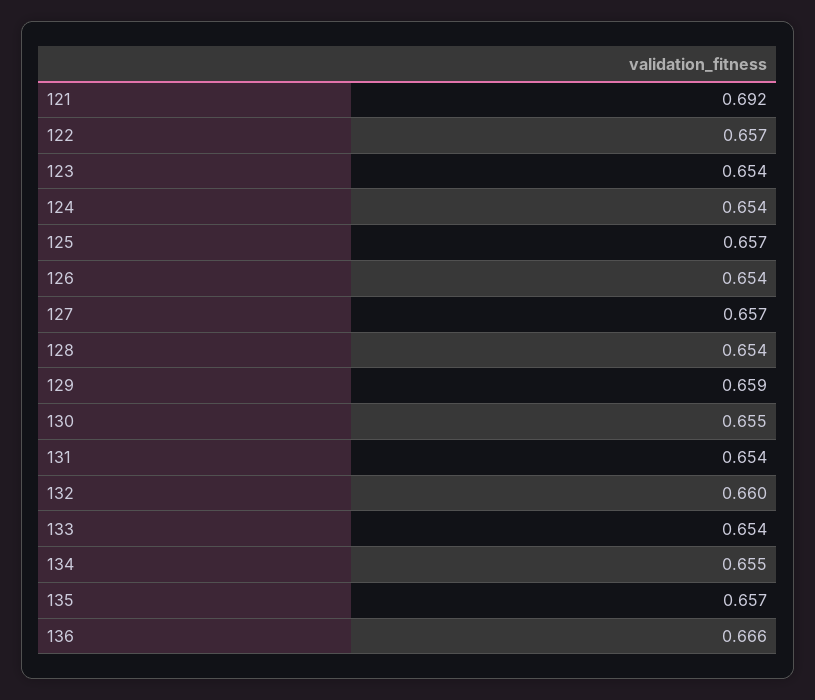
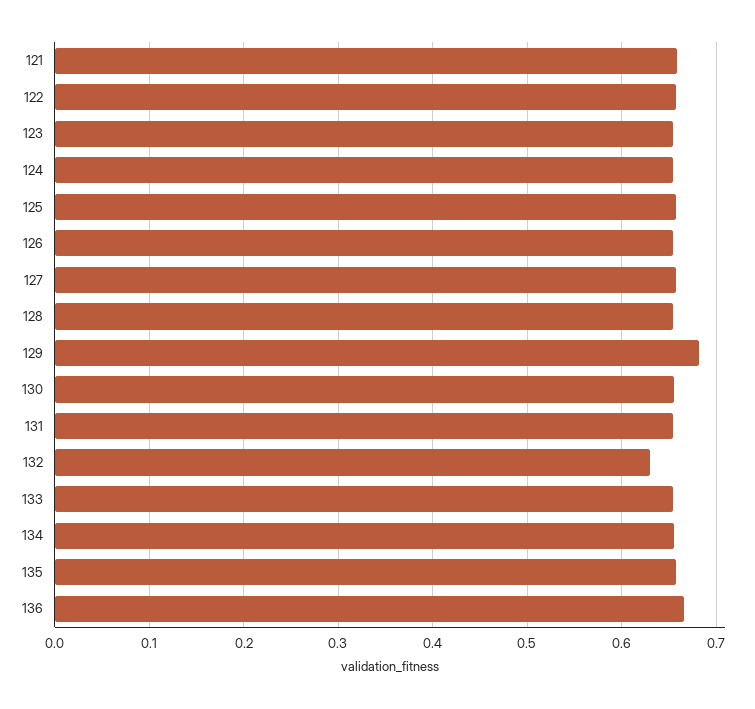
121: 0.692 -> 0.66
129: 0.659 -> 0.68
132: 0.66 -> 0.63

